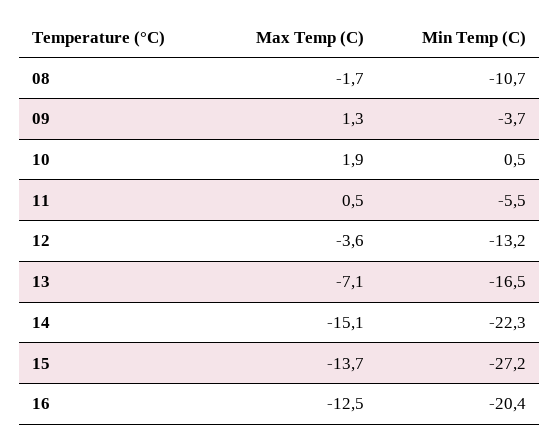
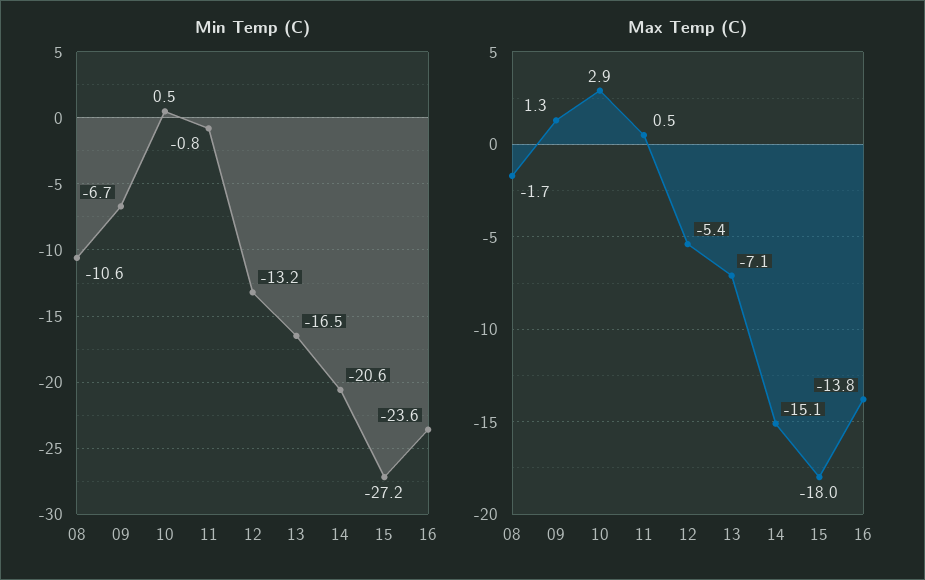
Min Temp (C), 08: -10.7 -> -10.6
Min Temp (C), 09: -3.7 -> -6.7
Max Temp (C), 10: 1.9 -> 2.9
Min Temp (C), 11: -5.5 -> -0.8
Max Temp (C), 12: -3.6 -> -5.4
Min Temp (C), 14: -22.3 -> -20.6
Max Temp (C), 15: -13.7 -> -18
Max Temp (C), 16: -12.5 -> -13.8
Min Temp (C), 16: -20.4 -> -23.6

